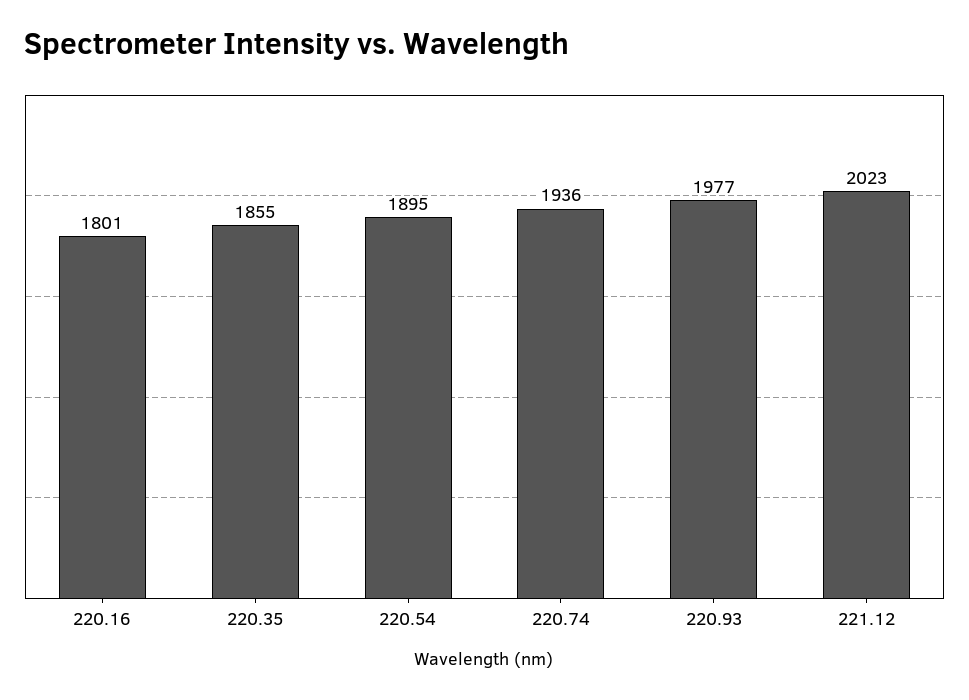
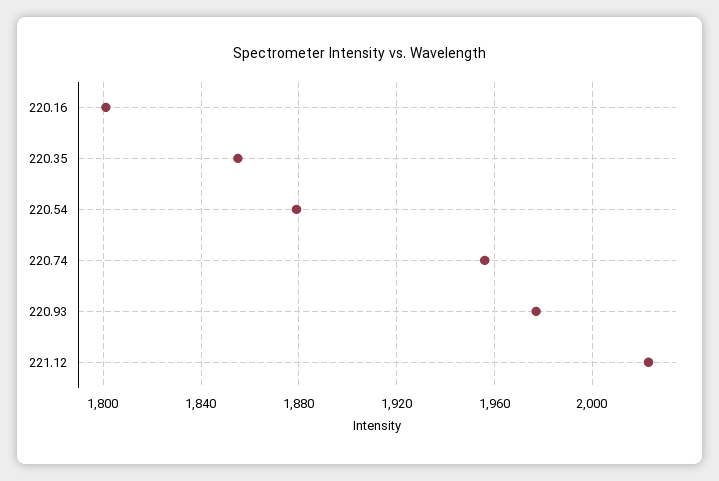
220.54: 1895 -> 1880
220.74: 1936 -> 1955

